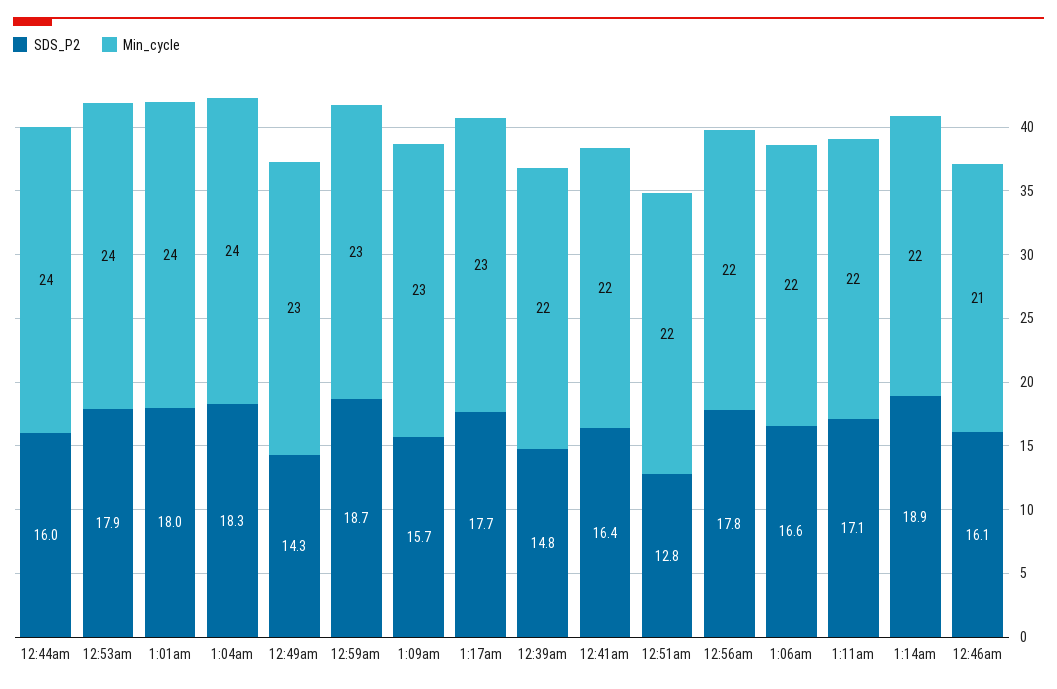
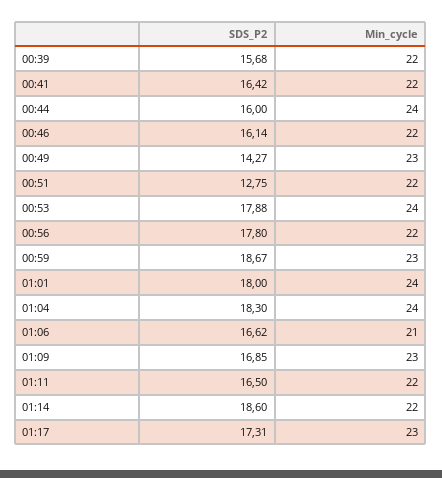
SDS_P2, 1:09am: 15.7 -> 16.85
SDS_P2, 1:17am: 17.7 -> 17.31
SDS_P2, 12:39am: 14.8 -> 15.68
Min_cycle, 1:06am: 22 -> 21
SDS_P2, 1:11am: 17.1 -> 16.5
SDS_P2, 1:14am: 18.9 -> 18.6
Min_cycle, 12:46am: 21 -> 22

